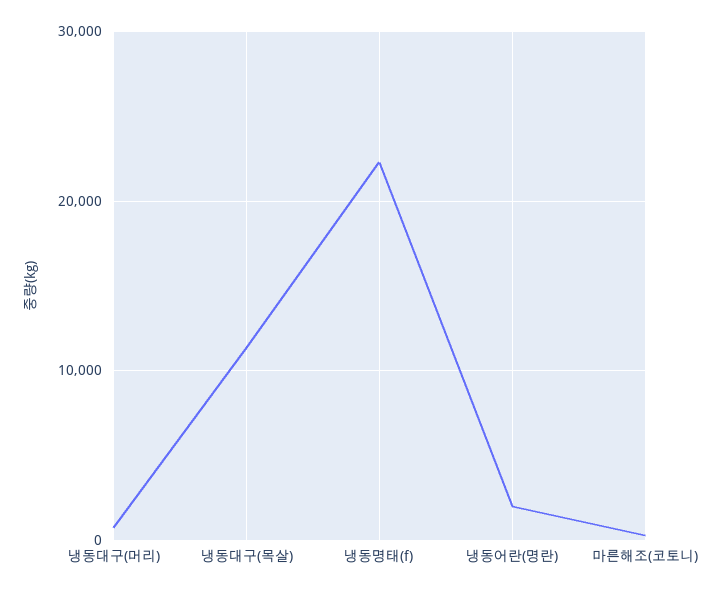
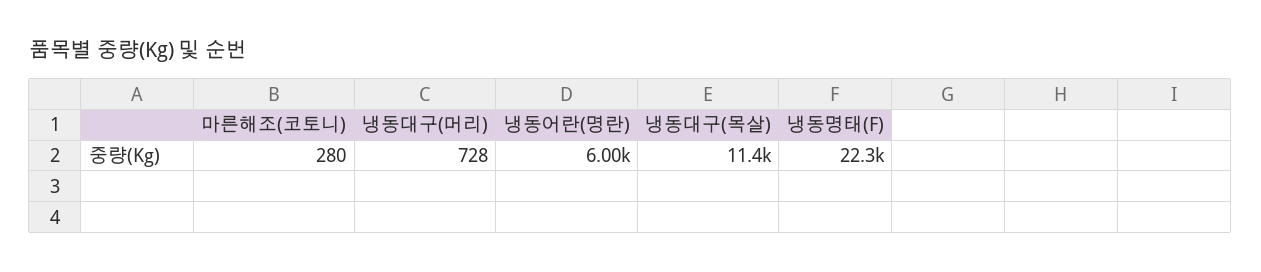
냉동어란(명란): 2000 -> 6000

